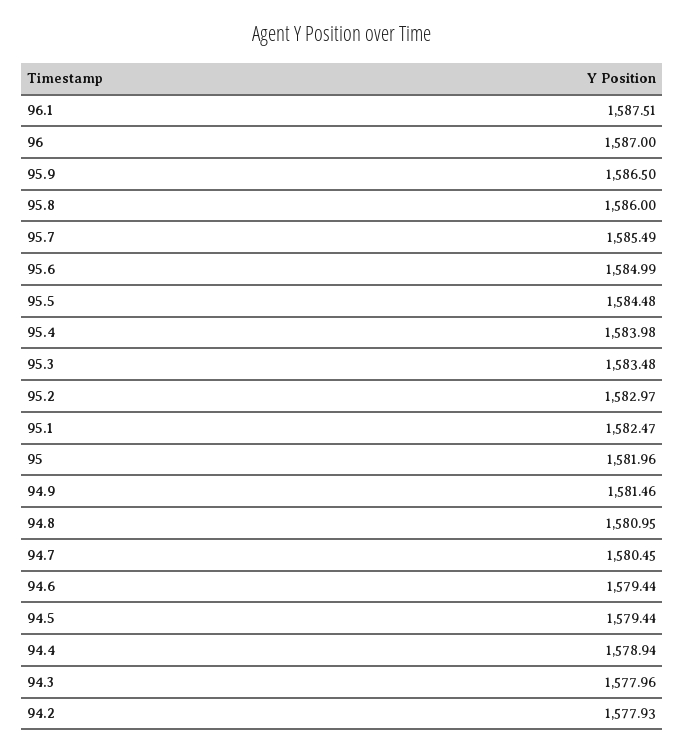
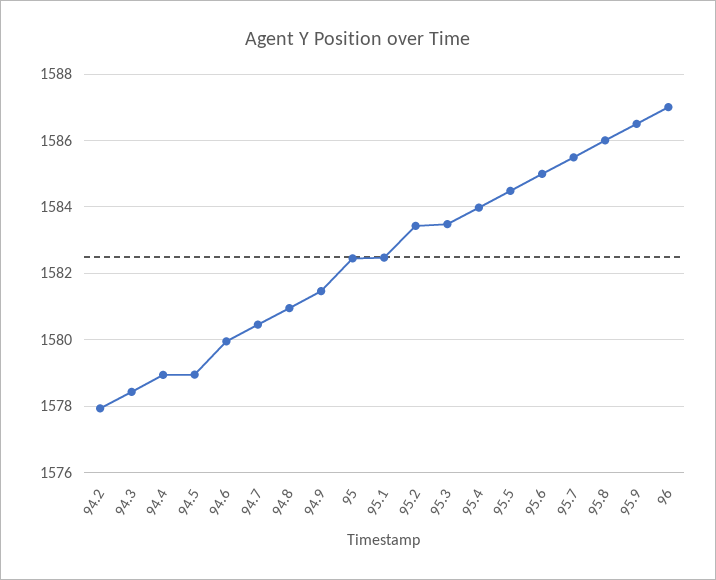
96.1: 1587.51 -> none
95.2: 1582.97 -> 1583.4
95: 1581.96 -> 1582.4
94.6: 1579.44 -> 1580
94.5: 1579.44 -> 1579
94.3: 1577.96 -> 1578.4

